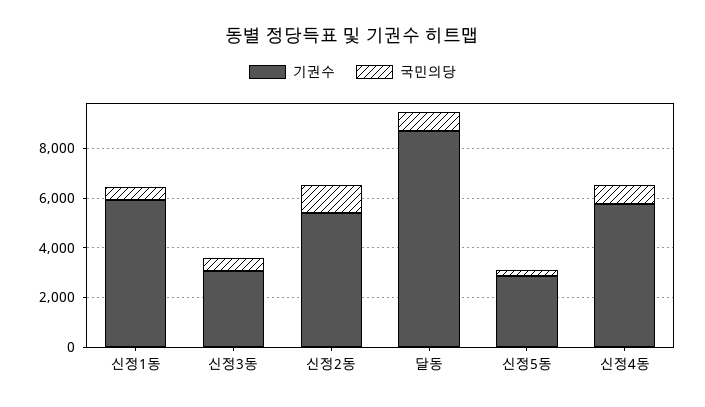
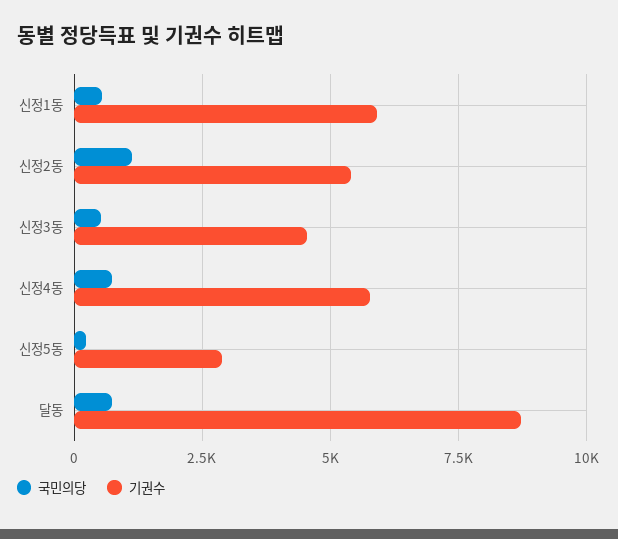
기권수, 신정3동: 3000 -> 4500

